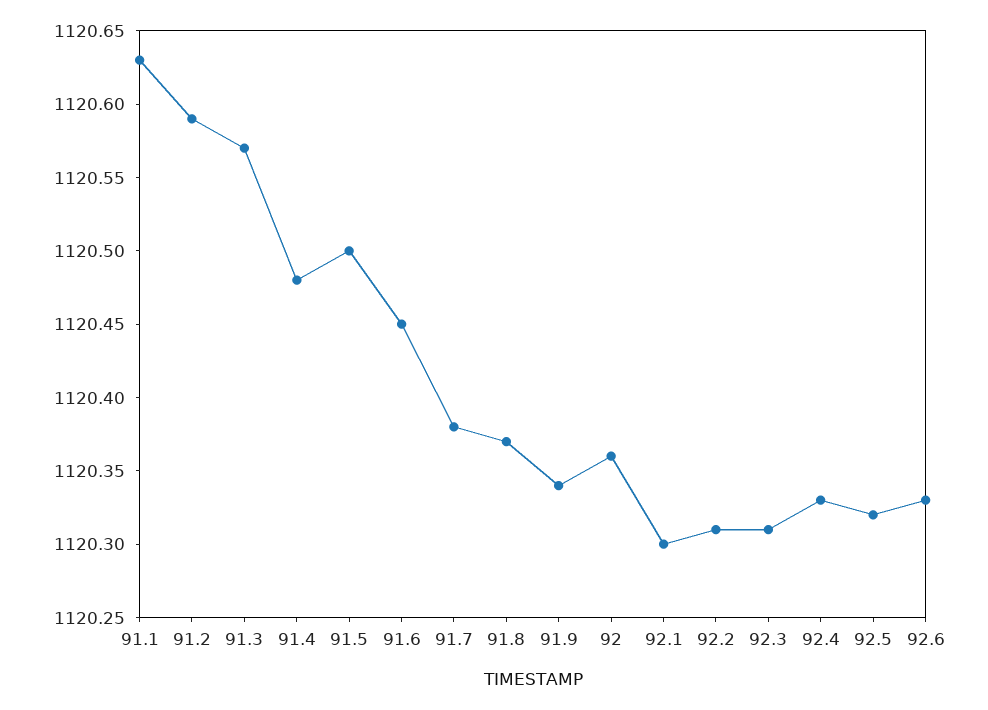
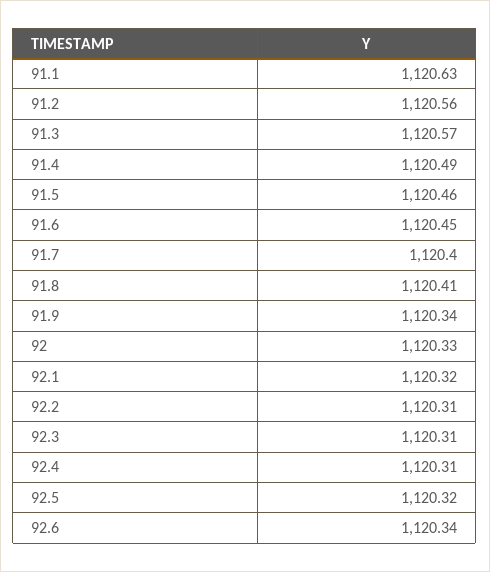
91.2: 1120.59 -> 1120.56
91.4: 1120.48 -> 1120.49
91.5: 1120.5 -> 1120.46
91.7: 1120.38 -> 1120.4
91.8: 1120.37 -> 1120.41
92: 1120.36 -> 1120.33
92.1: 1120.3 -> 1120.32
92.4: 1120.33 -> 1120.31
92.6: 1120.33 -> 1120.34

